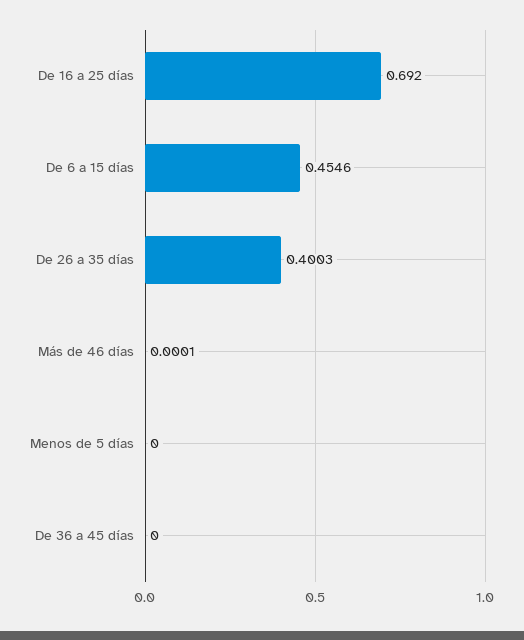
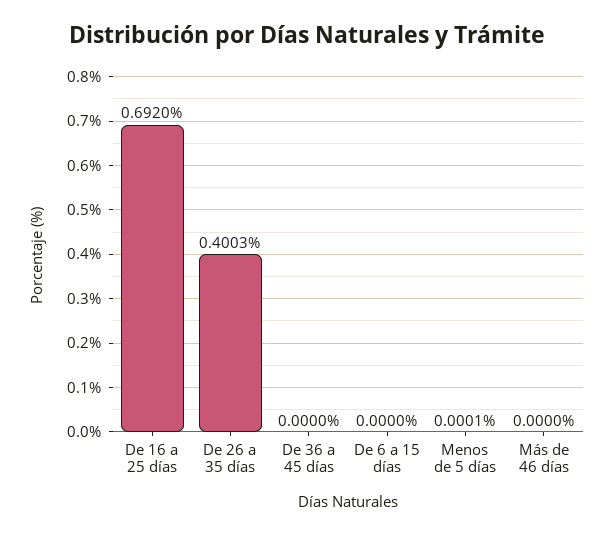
De 6 a 15 días: 0.4546 -> 0
Más de 46 días: 0.0001 -> 0
Menos de 5 días: 0 -> 0.0001

